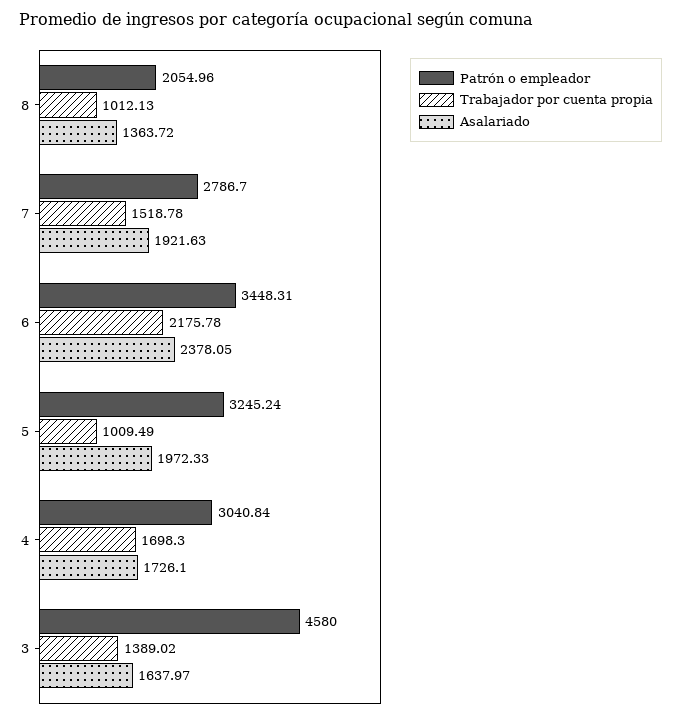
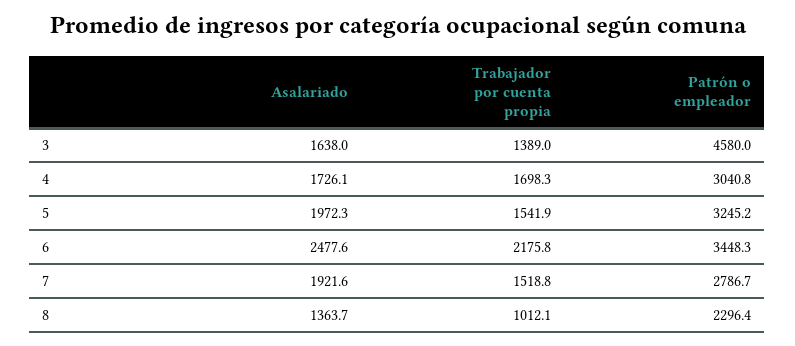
Patrón o empleador, 8: 2054.96 -> 2296.4
Asalariado, 6: 2378.05 -> 2477.6
Trabajador por cuenta propia, 5: 1009.49 -> 1541.9

